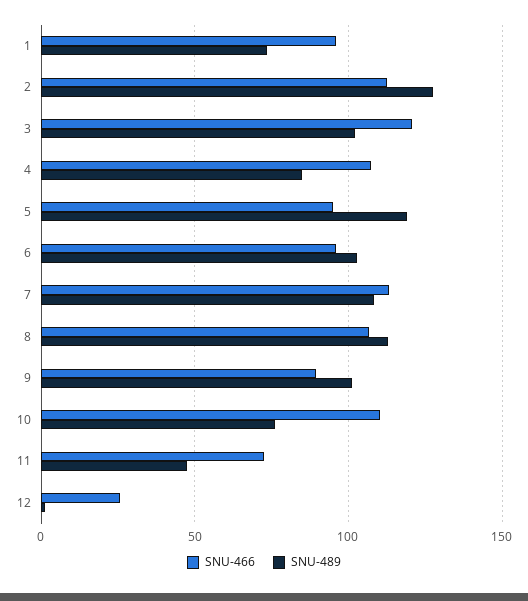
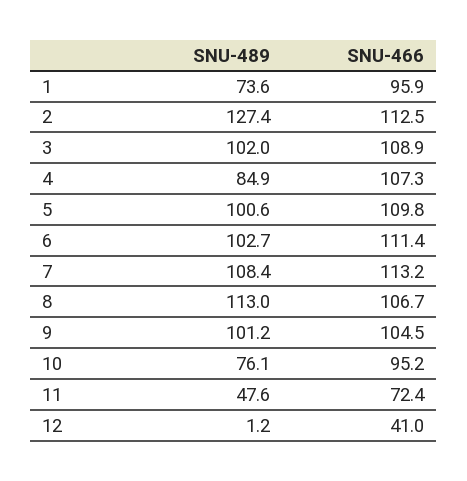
SNU-466, 3: 120 -> 108.9
SNU-466, 5: 95 -> 109.8
SNU-489, 5: 120 -> 100.6
SNU-466, 6: 95 -> 111.4
SNU-466, 9: 90 -> 104.5
SNU-466, 10: 110 -> 95.2
SNU-466, 12: 25 -> 41

